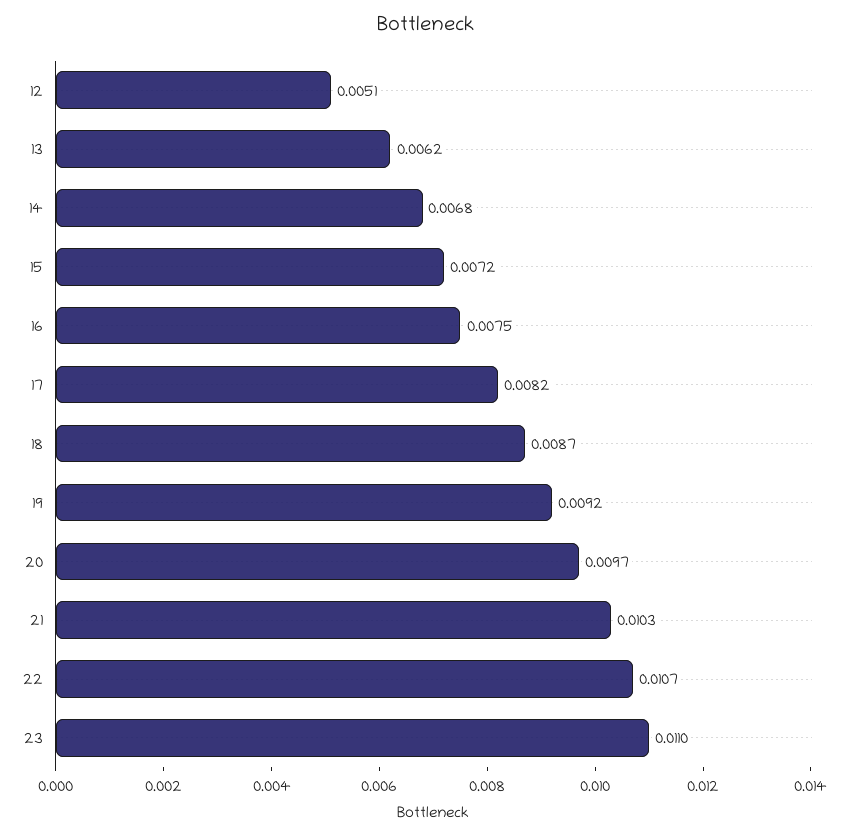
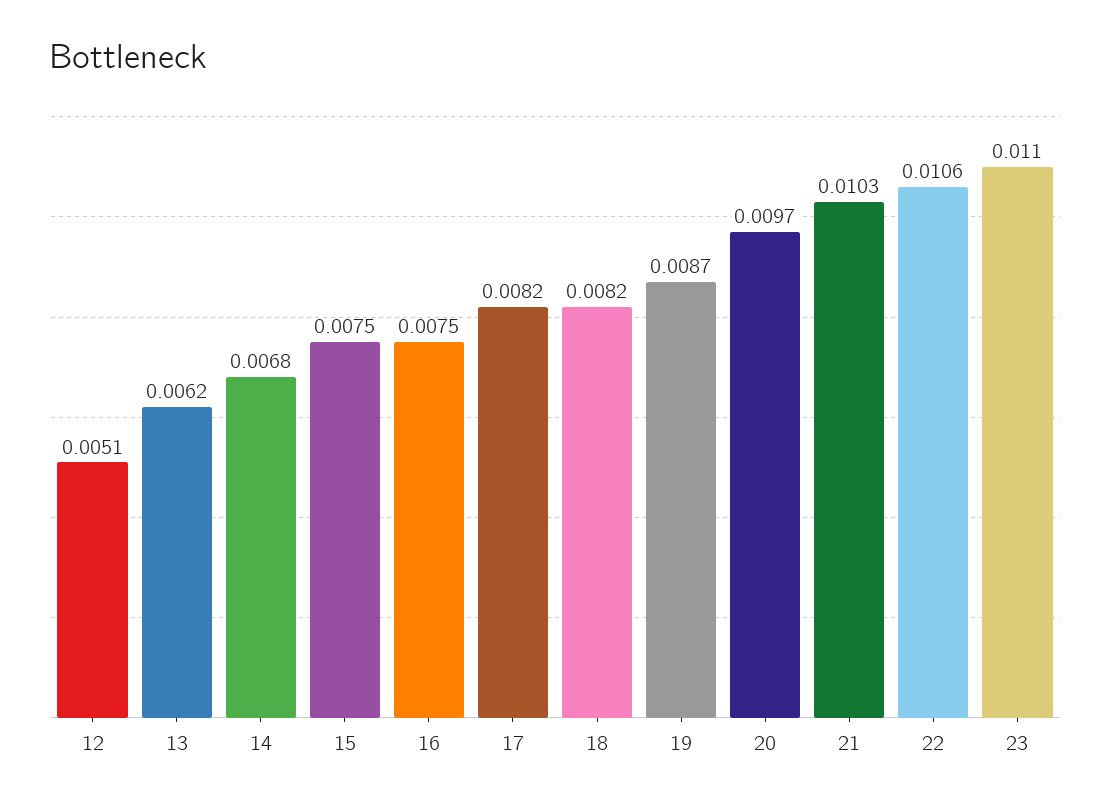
15: 0.0072 -> 0.0075
18: 0.0087 -> 0.0082
19: 0.0092 -> 0.0087
22: 0.0107 -> 0.0106

